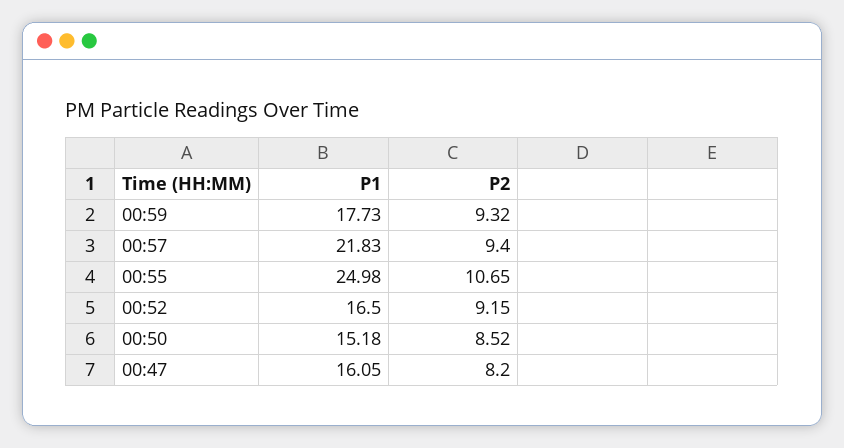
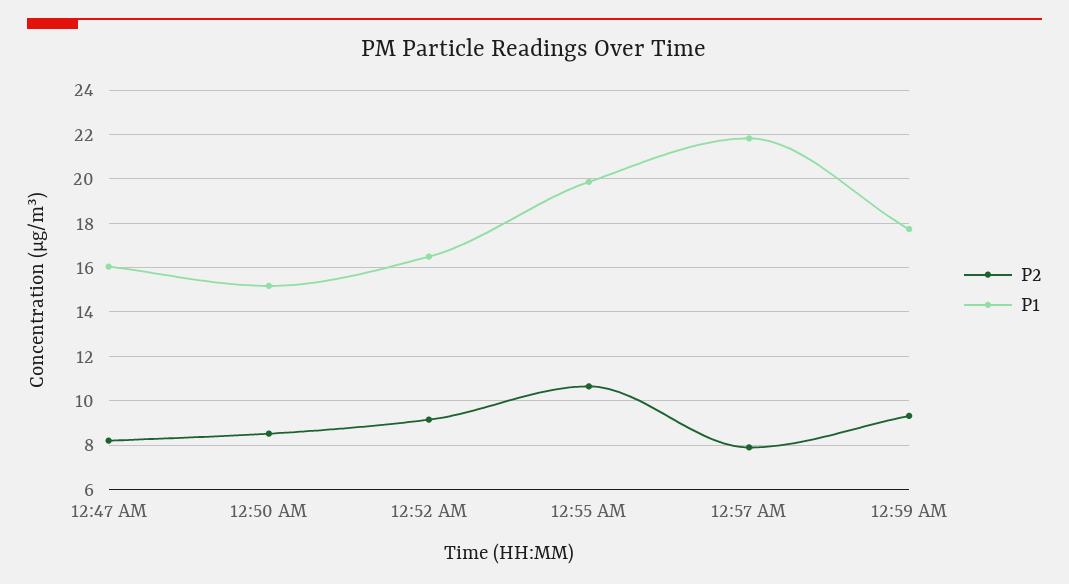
P2, 00:57: 9.4 -> 8
P1, 00:55: 24.98 -> 20

